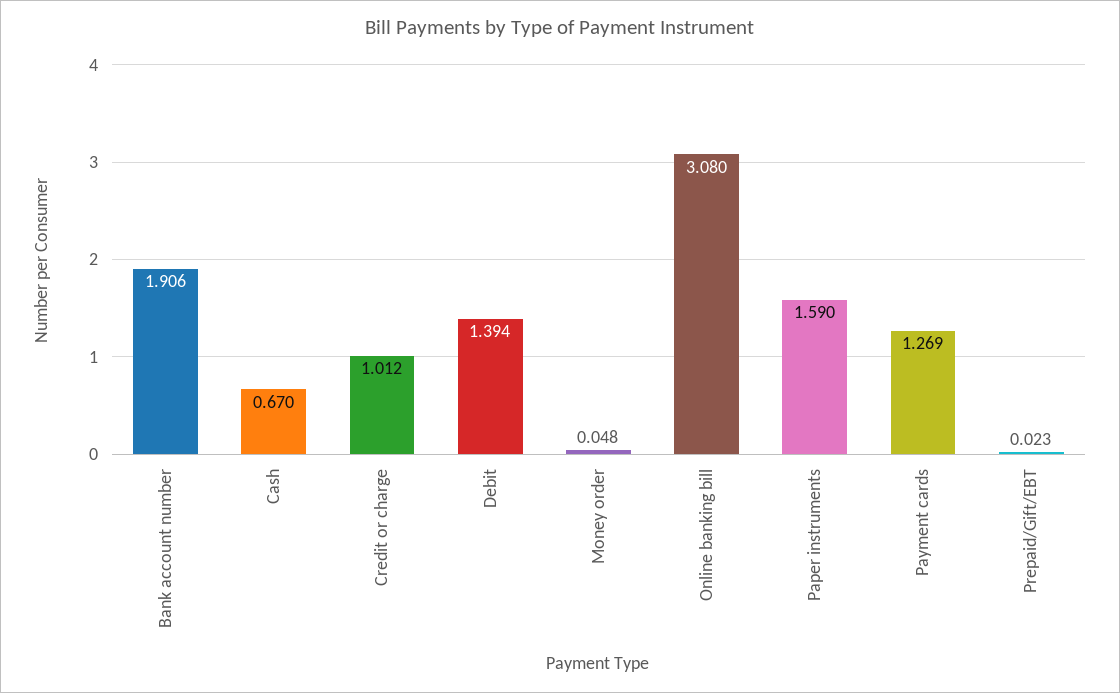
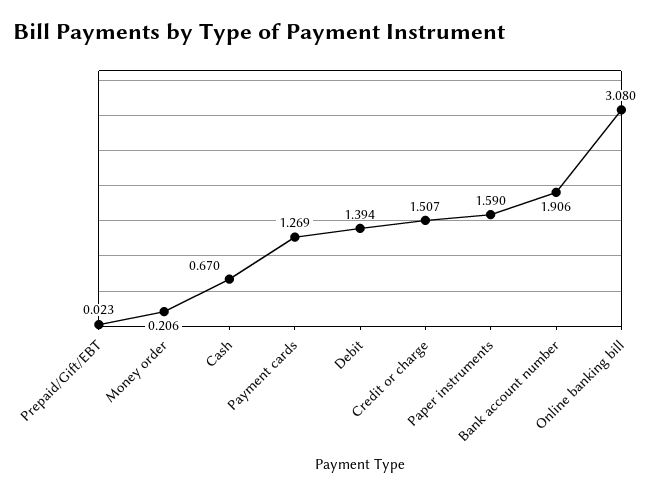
Credit or charge: 1.012 -> 1.507
Money order: 0.048 -> 0.206

